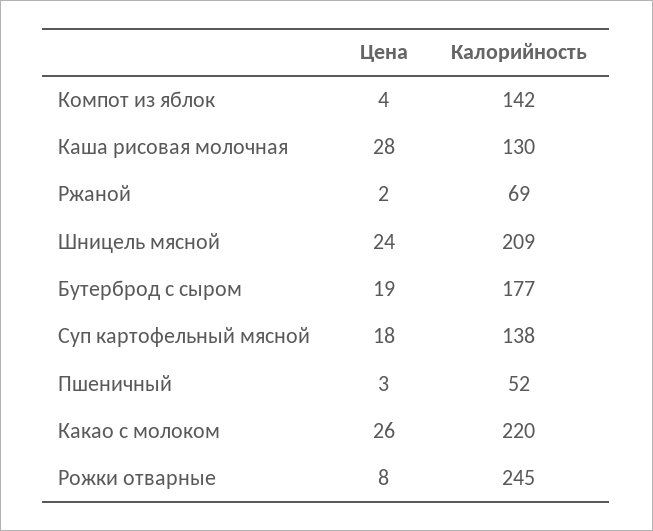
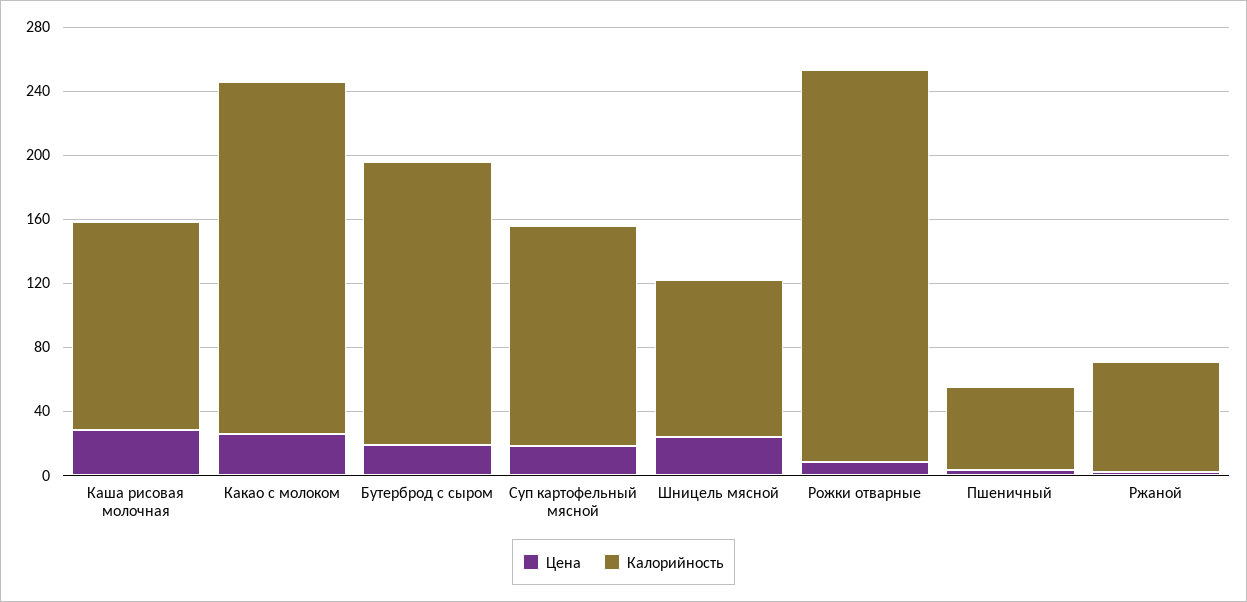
Цена, Компот из яблок: 4 -> none
Калорийность, Компот из яблок: 142 -> none
Калорийность, Шницель мясной: 209 -> 100

